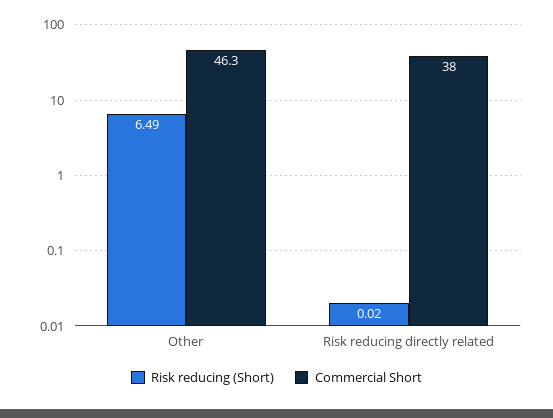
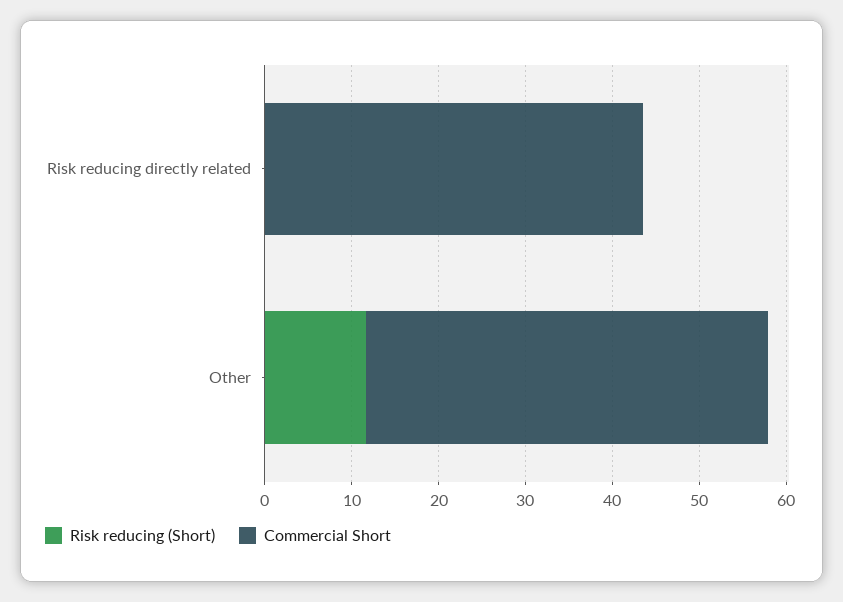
Risk reducing (Short), Other: 6.49 -> 12
Commercial Short, Risk reducing directly related: 38 -> 44

